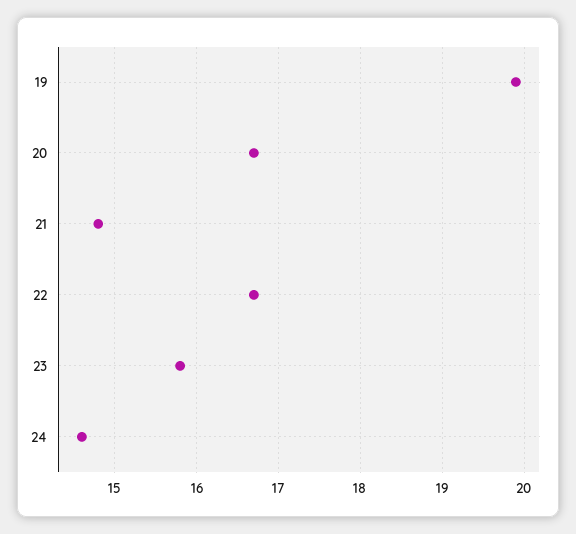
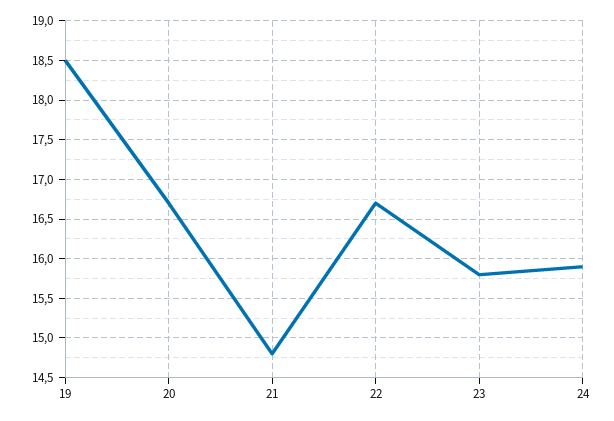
19: 19.9 -> 18.5
24: 14.6 -> 15.9

